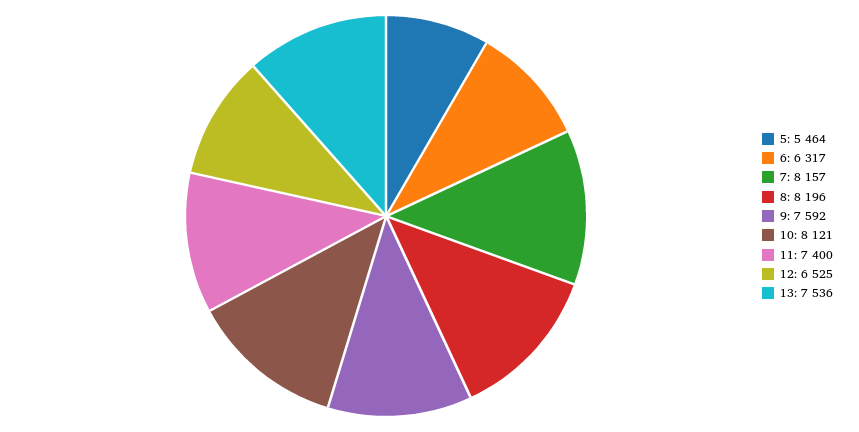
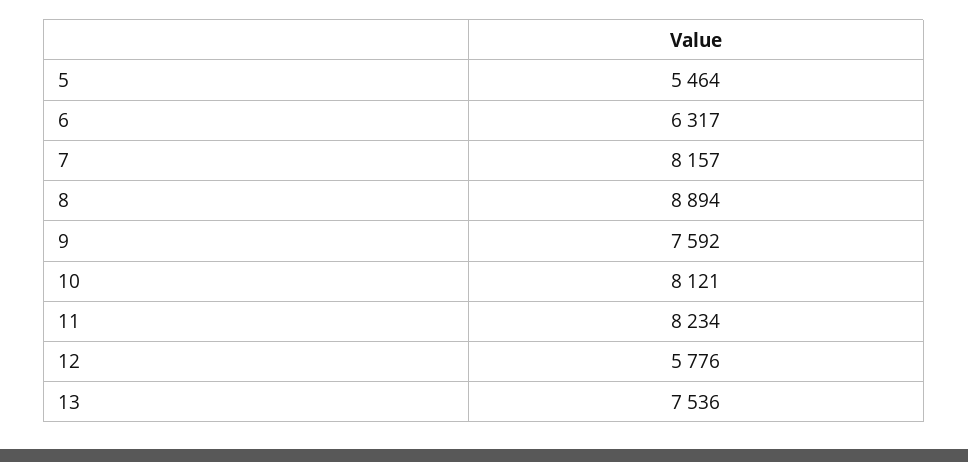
8: 8196 -> 8894
11: 7400 -> 8234
12: 6525 -> 5776

